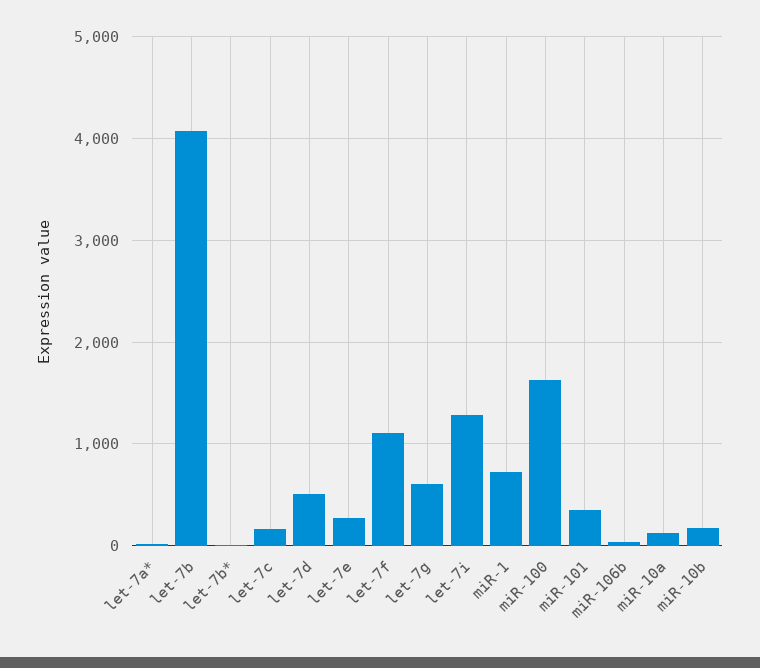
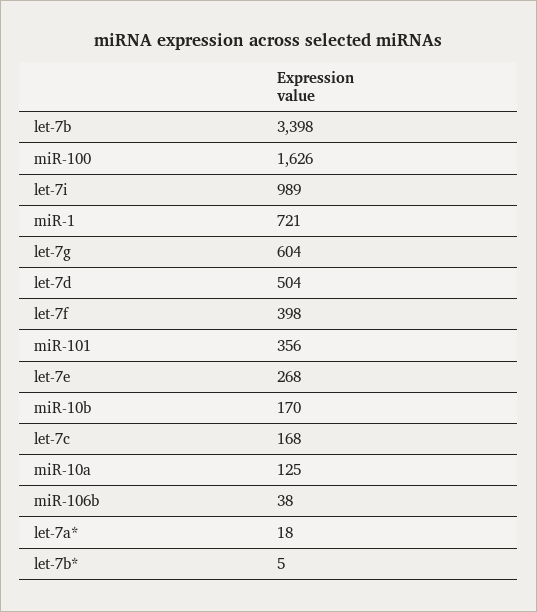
let-7b: 4100 -> 3398
let-7f: 1100 -> 398
let-7i: 1300 -> 989

